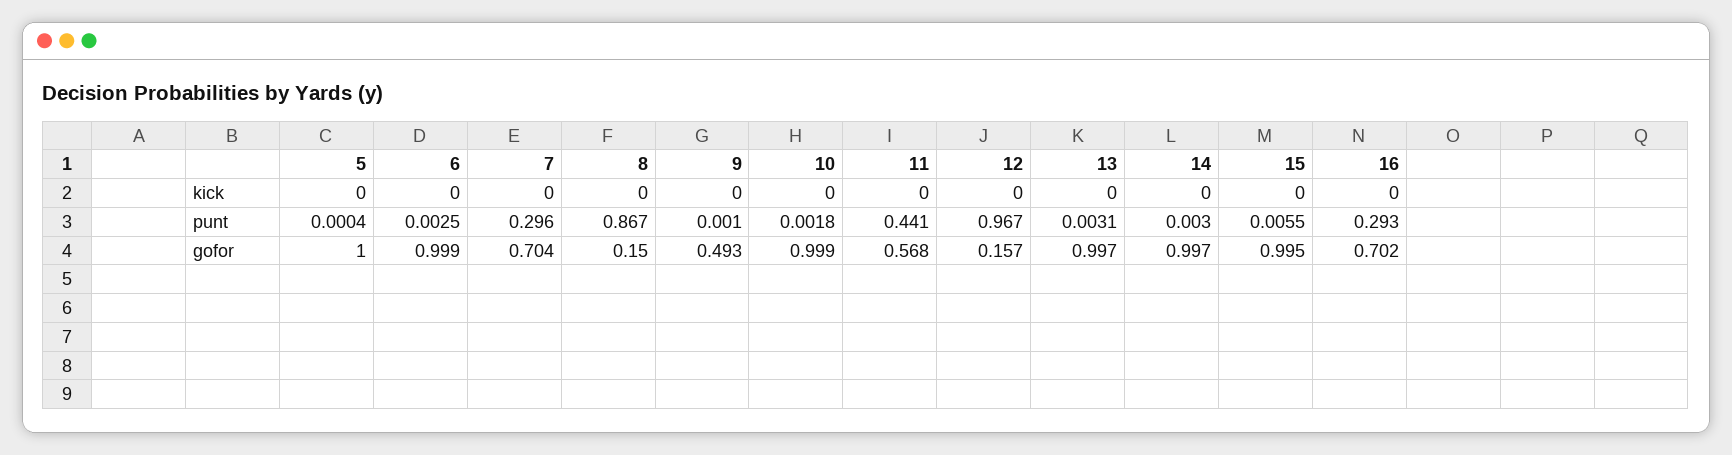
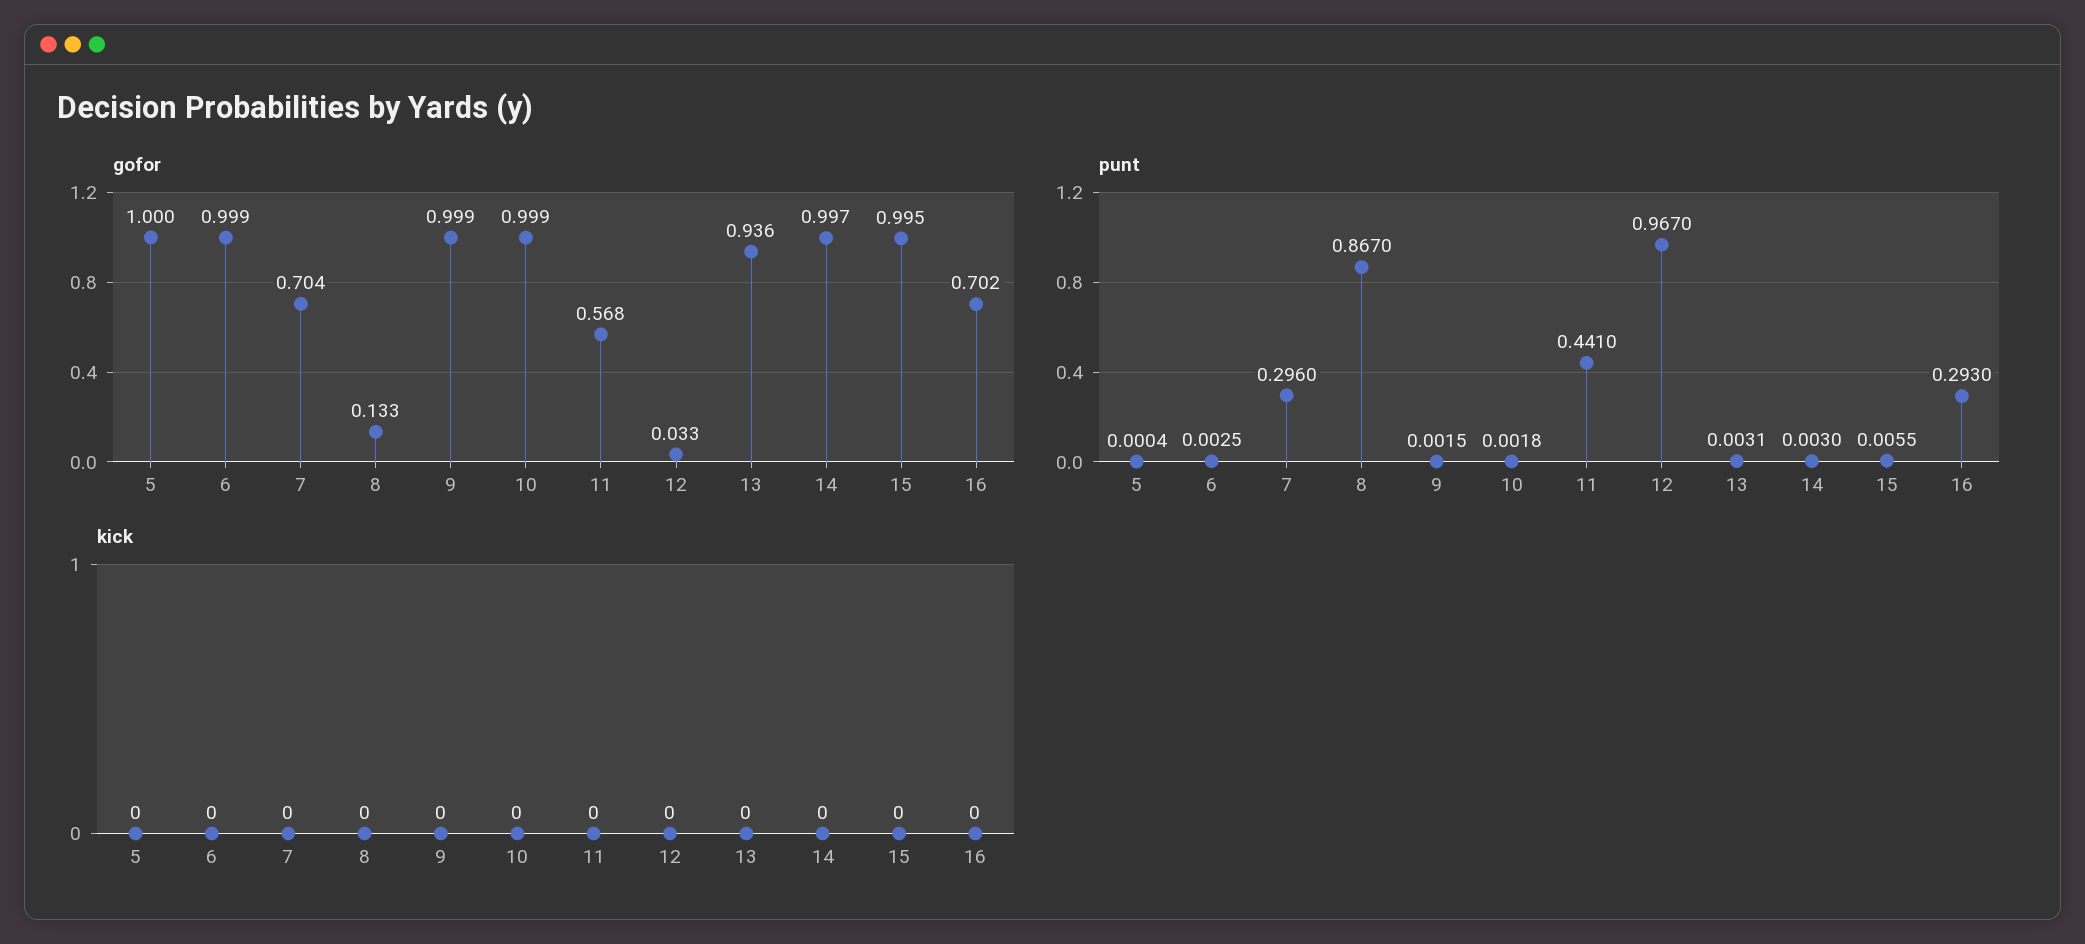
punt, 9: 0.001 -> 0.0015
gofor, 8: 0.15 -> 0.133
gofor, 9: 0.493 -> 0.999
gofor, 12: 0.157 -> 0.033
gofor, 13: 0.997 -> 0.936

